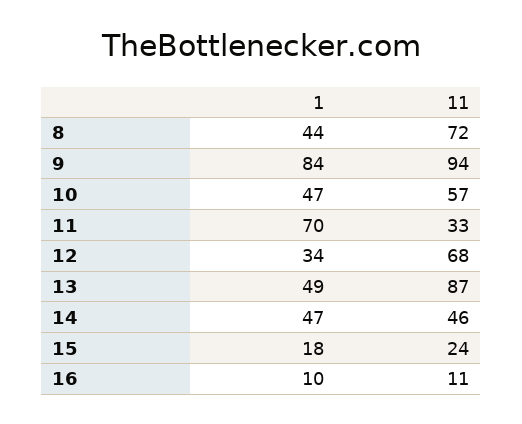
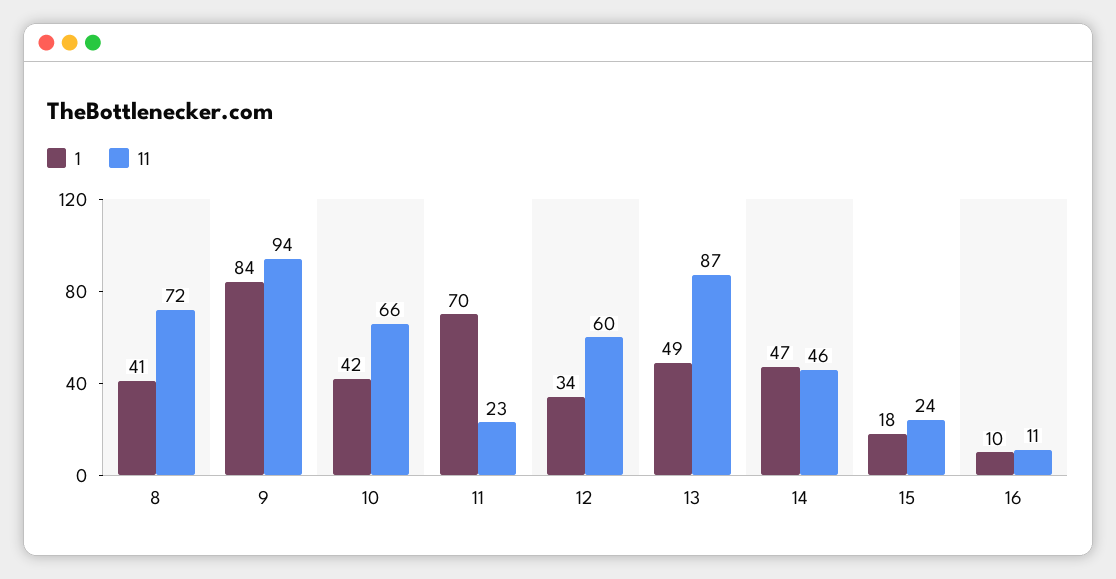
1, 8: 44 -> 41
1, 10: 47 -> 42
11, 10: 57 -> 66
11, 11: 33 -> 23
11, 12: 68 -> 60

